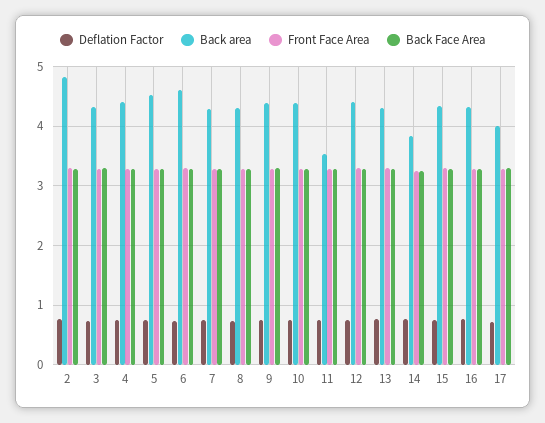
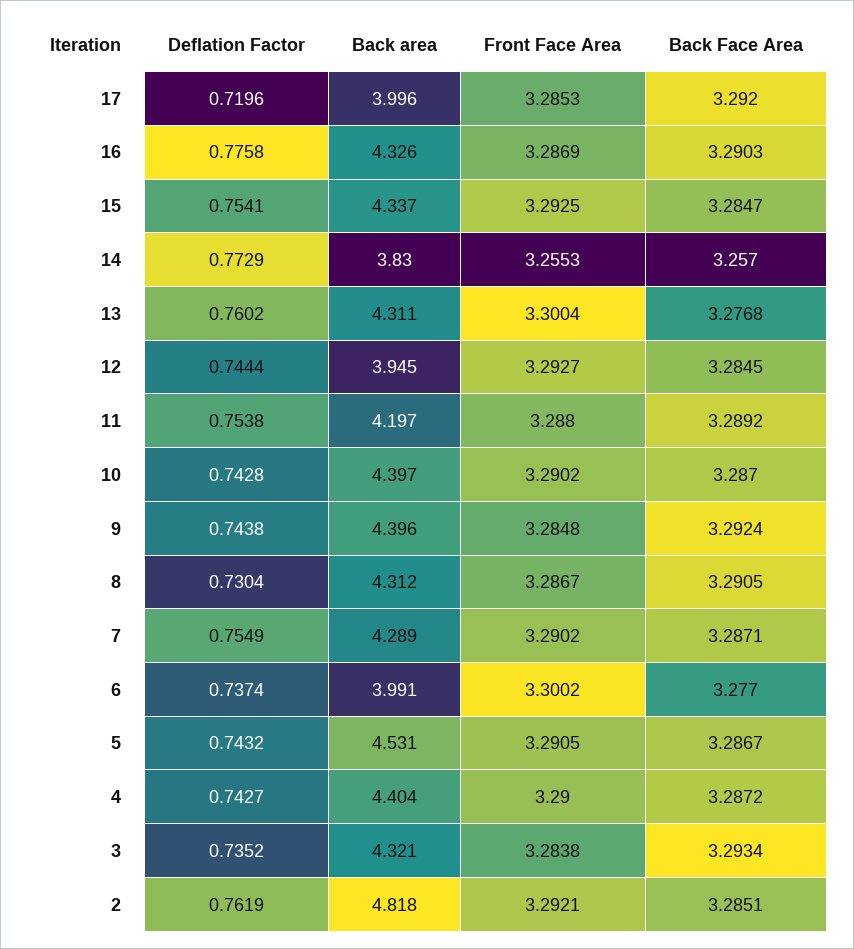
Back area, 6: 4.6 -> 3.991
Back area, 11: 3.6 -> 4.197
Back area, 12: 4.4 -> 3.945

